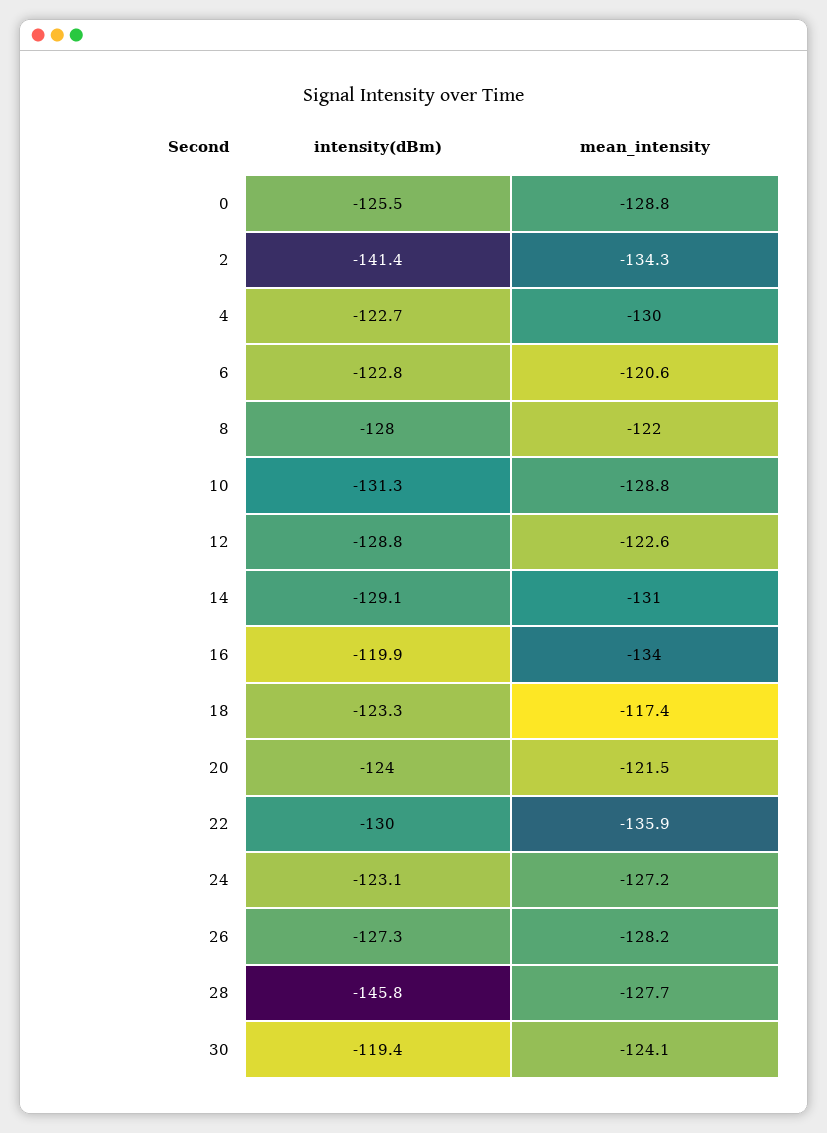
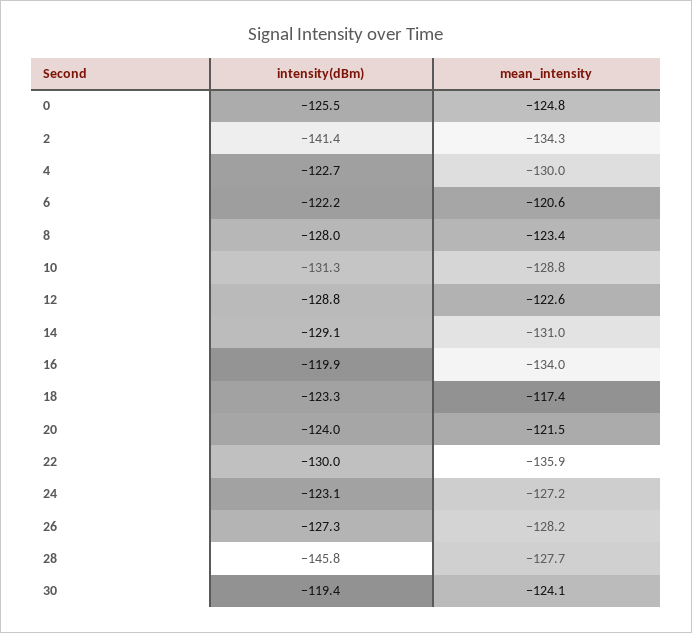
mean_intensity, 0: -128.8 -> -124.8
intensity(dBm), 6: -122.8 -> -122.2
mean_intensity, 8: -122 -> -123.4

